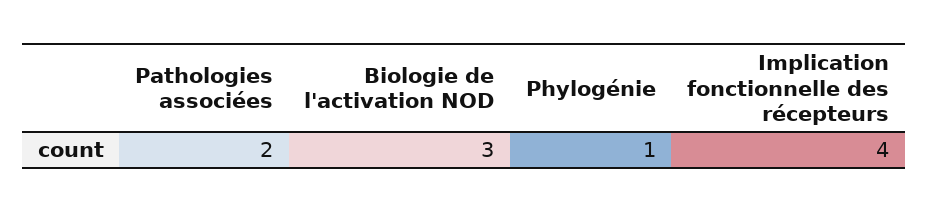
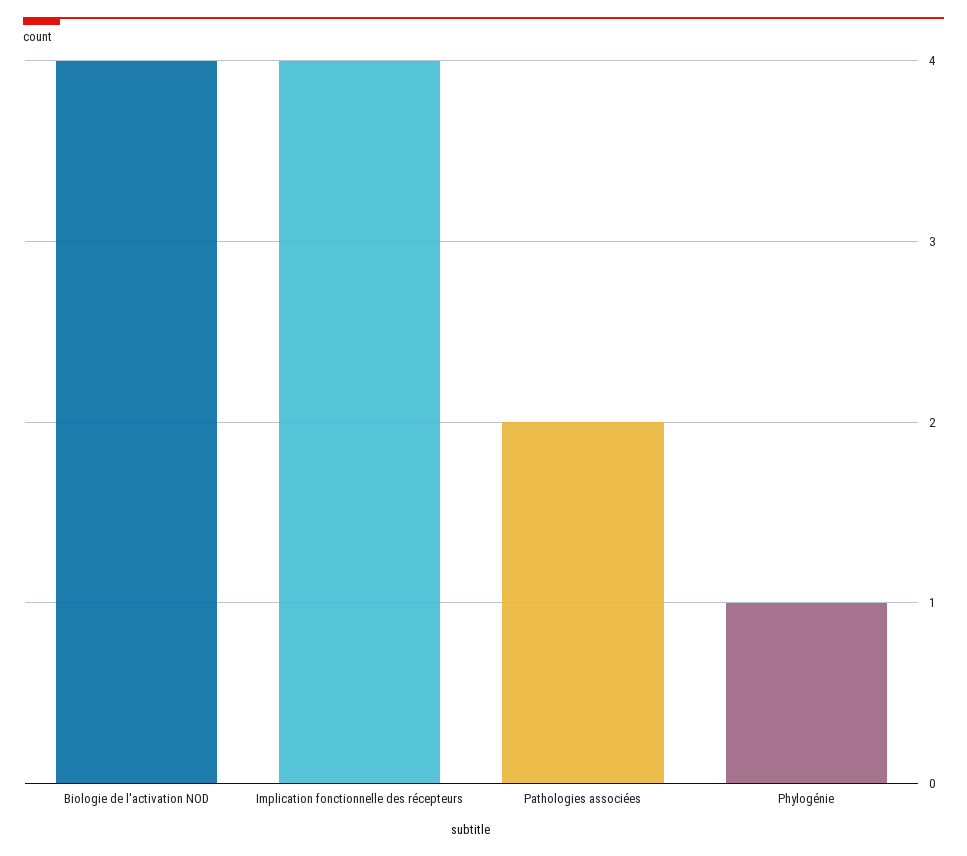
Biologie de l'activation NOD: 3 -> 4

